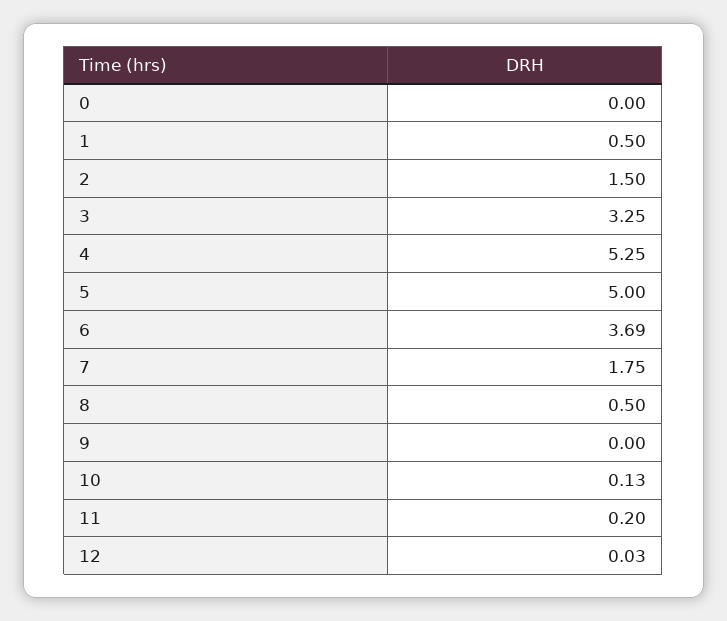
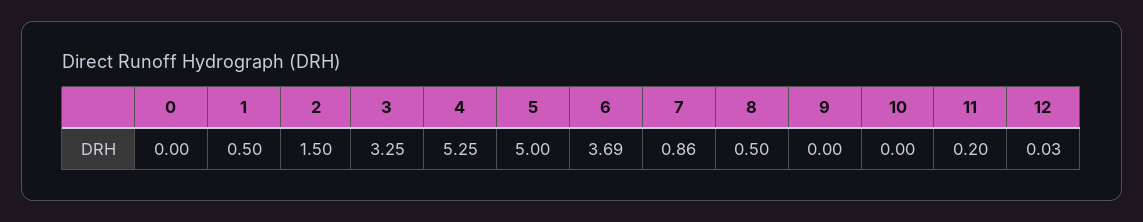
7: 1.75 -> 0.86
10: 0.13 -> 0

